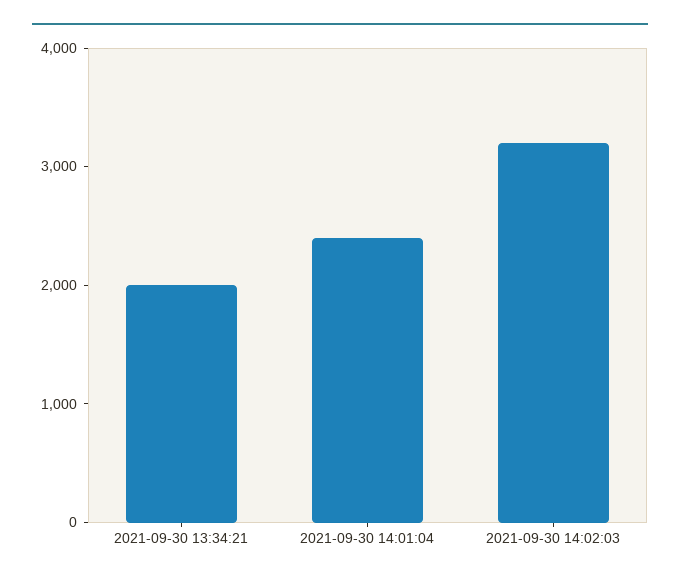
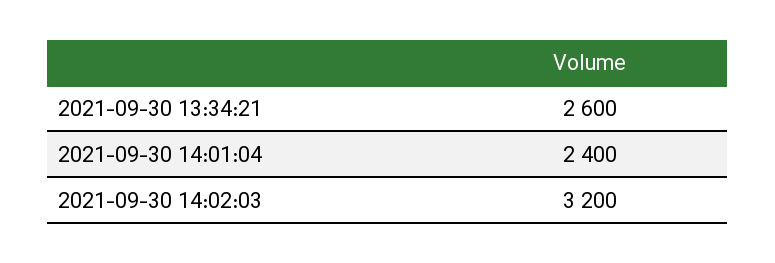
2021-09-30 13:34:21: 2000 -> 2600

